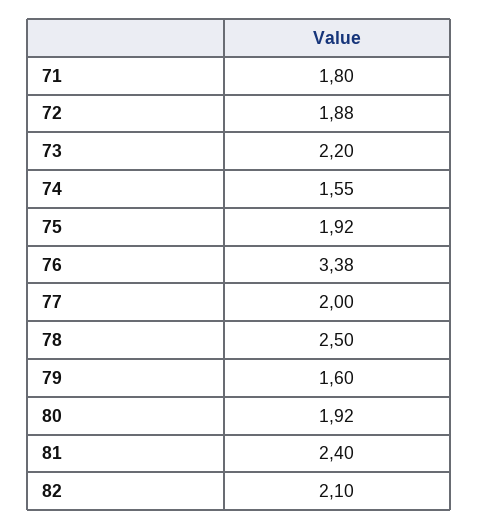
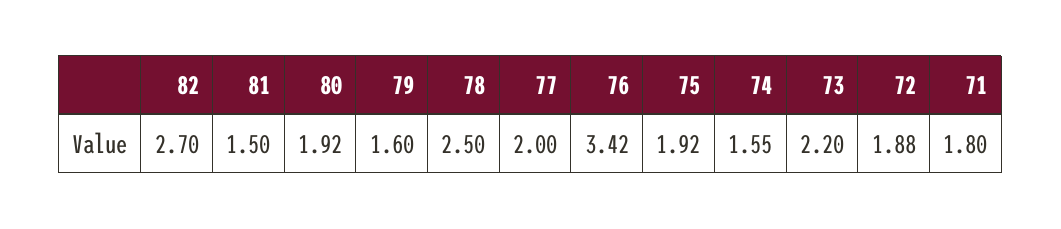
76: 3.38 -> 3.42
81: 2.4 -> 1.5
82: 2.1 -> 2.7

